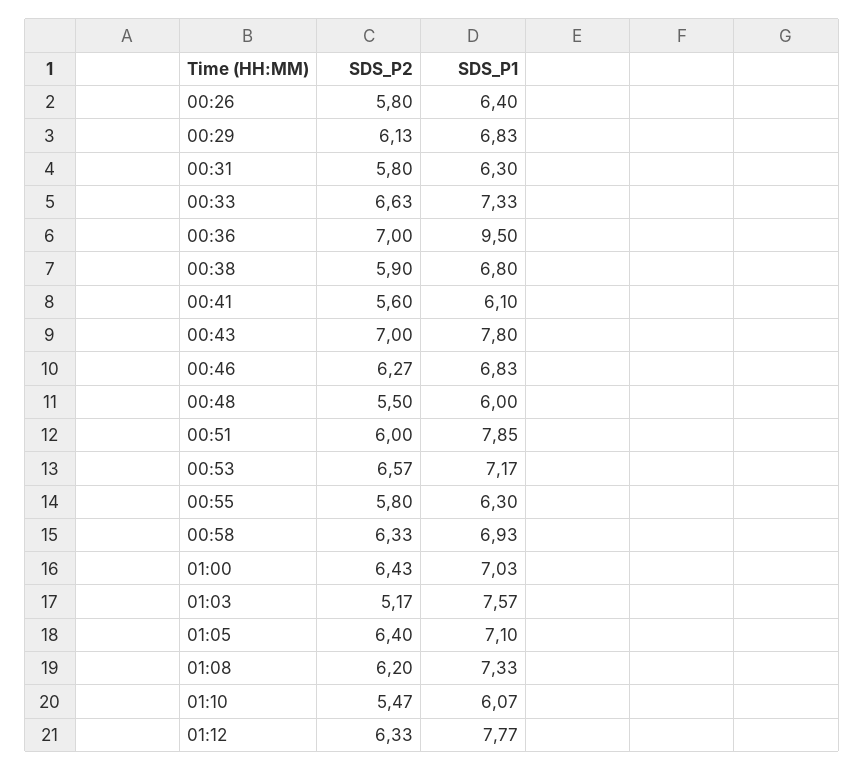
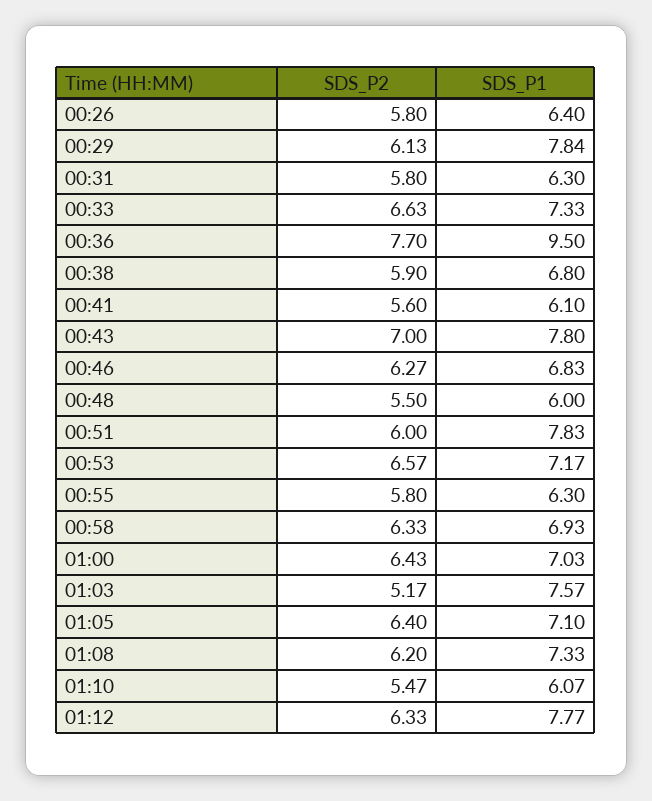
SDS_P1, 00:29: 6.83 -> 7.84
SDS_P2, 00:36: 7 -> 7.7
SDS_P1, 00:51: 7.85 -> 7.83

